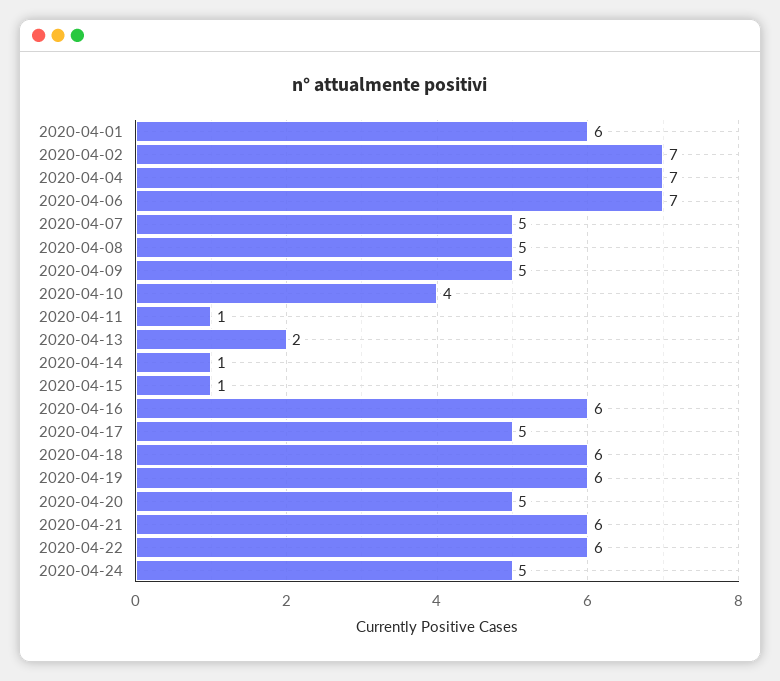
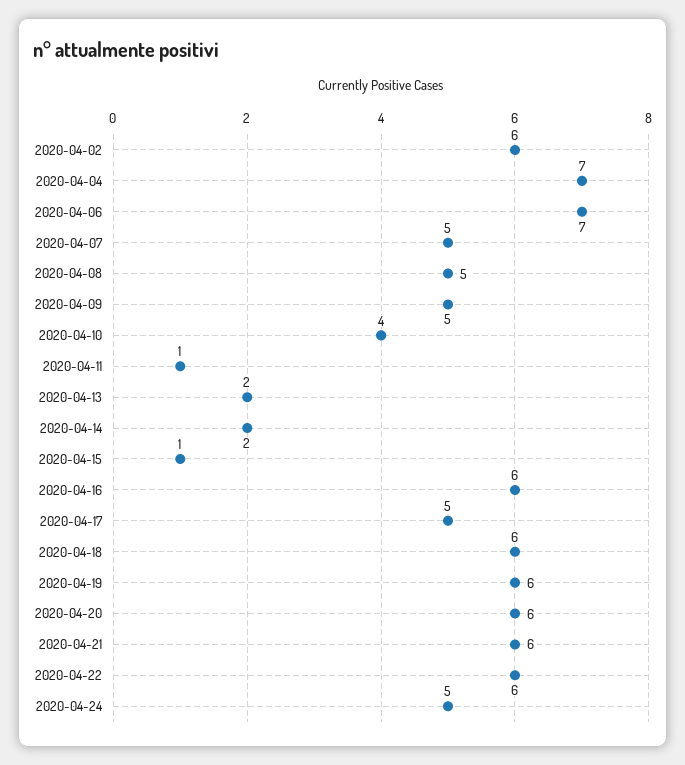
2020-04-01: 6 -> none
2020-04-02: 7 -> 6
2020-04-14: 1 -> 2
2020-04-20: 5 -> 6

